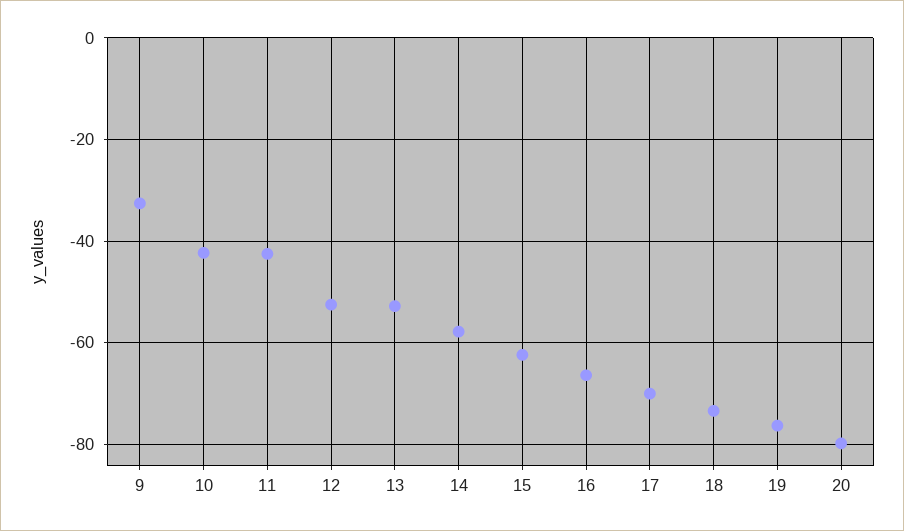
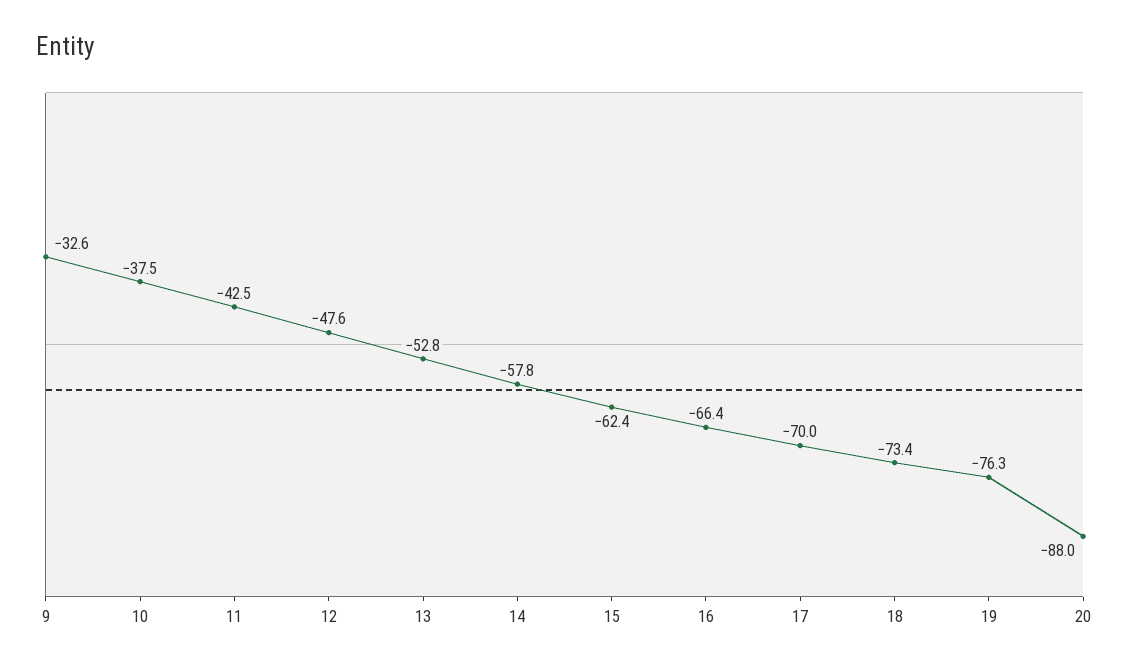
10: -42 -> -37.5
12: -52 -> -47.6
20: -80 -> -88

